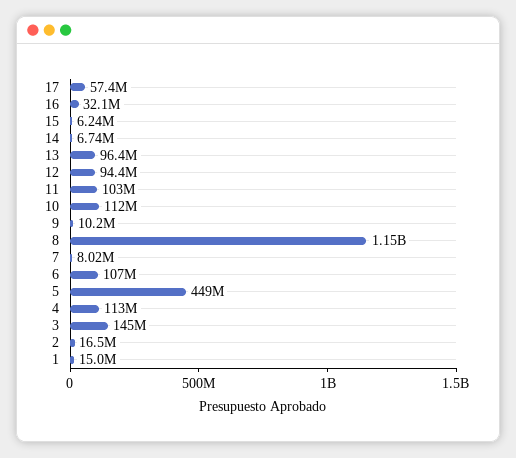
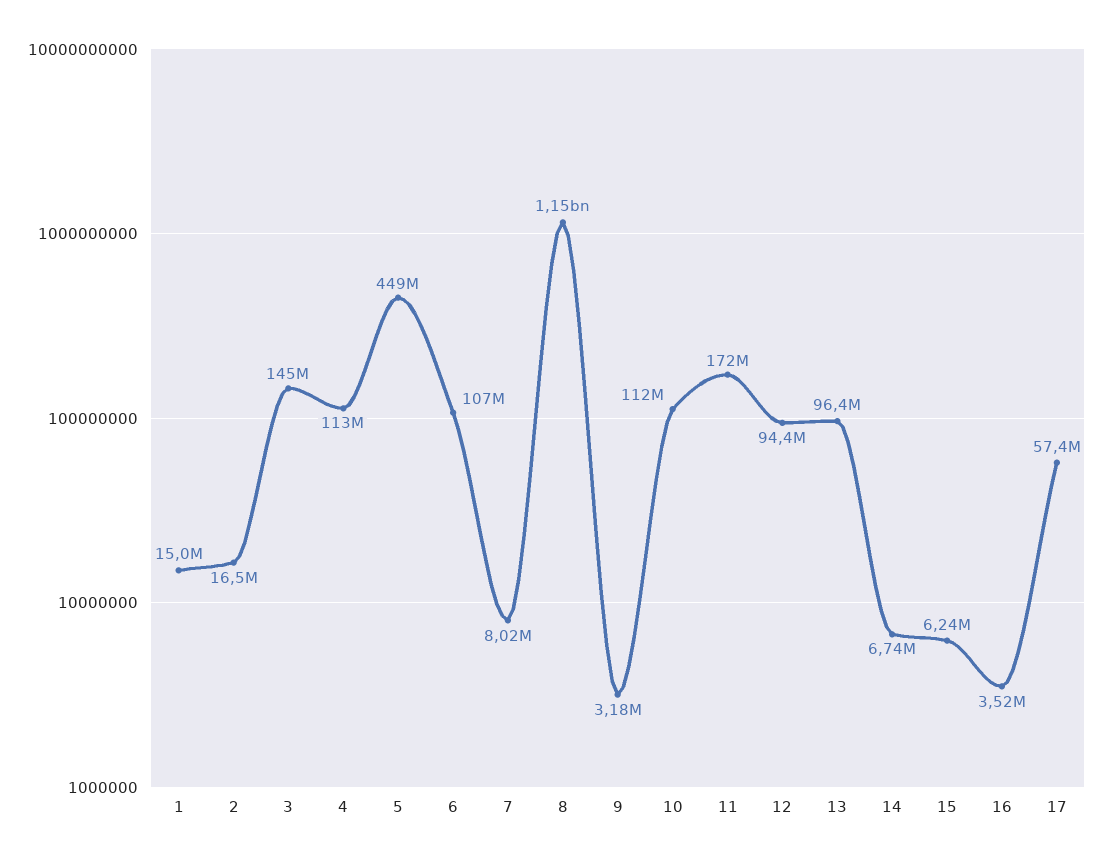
16: 32100000 -> 3520000
11: 103000000 -> 172000000
9: 10200000 -> 3180000

